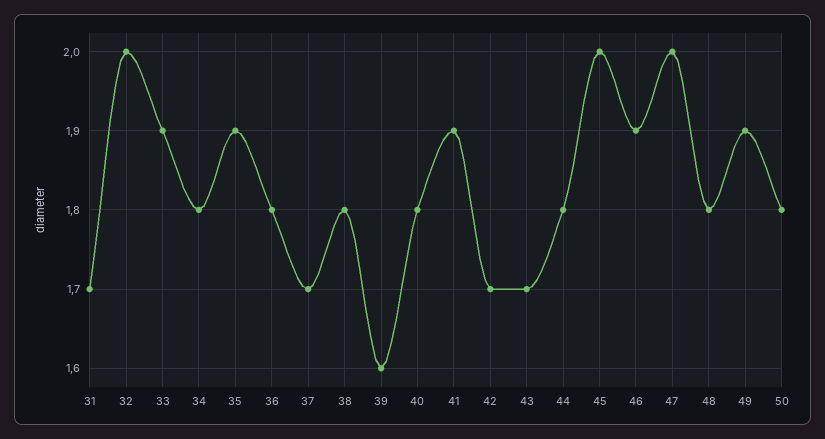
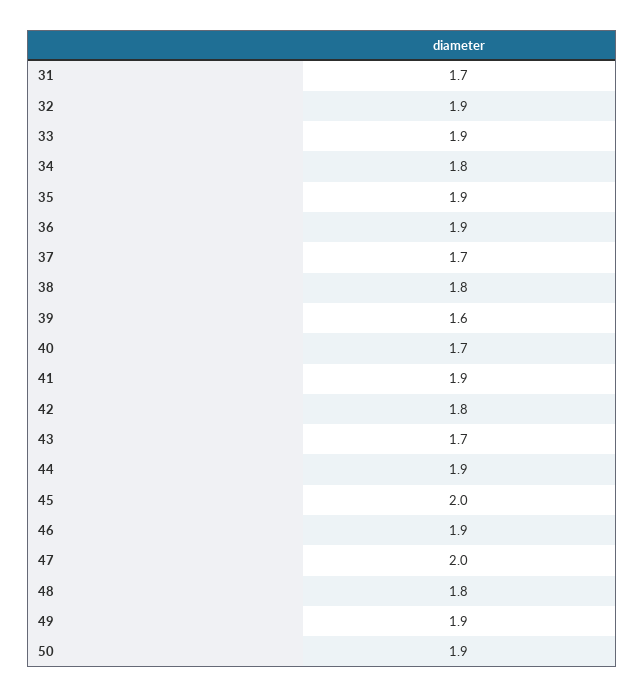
32: 2 -> 1.9
36: 1.8 -> 1.9
40: 1.8 -> 1.7
42: 1.7 -> 1.8
44: 1.8 -> 1.9
50: 1.8 -> 1.9

